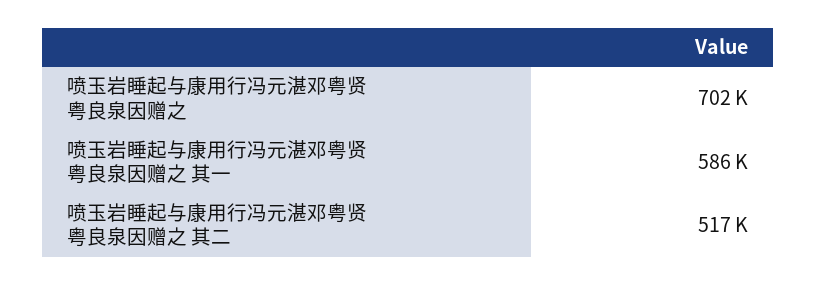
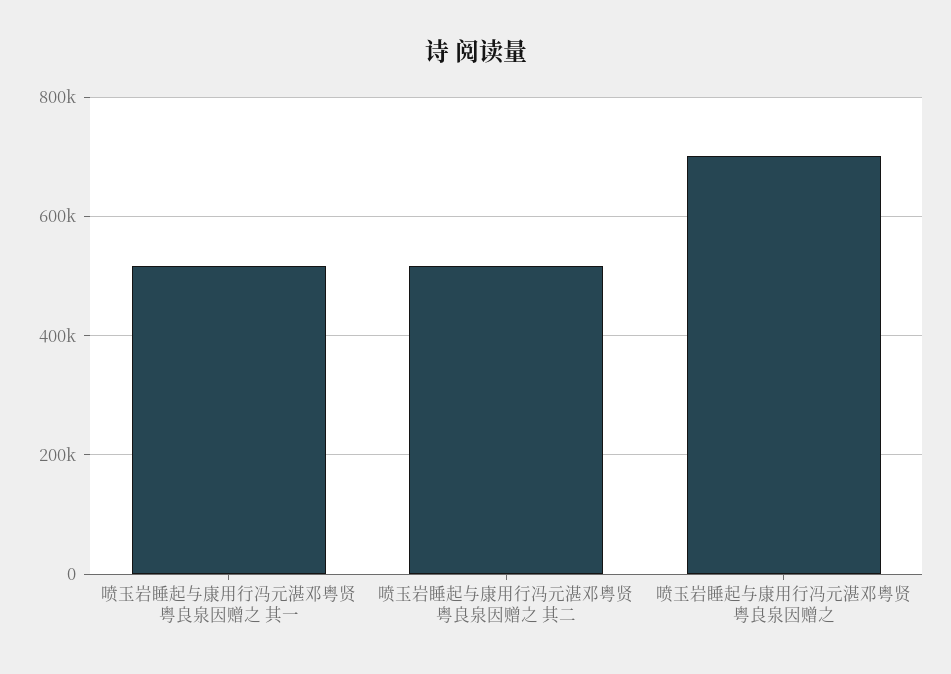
喷玉岩睡起与康用行冯元湛邓粤贤粤良泉因赠之 其一: 586000 -> 520000

